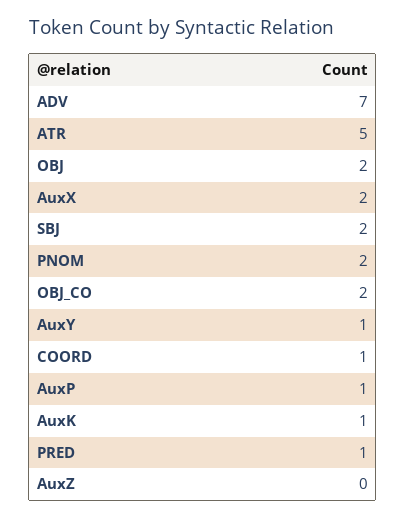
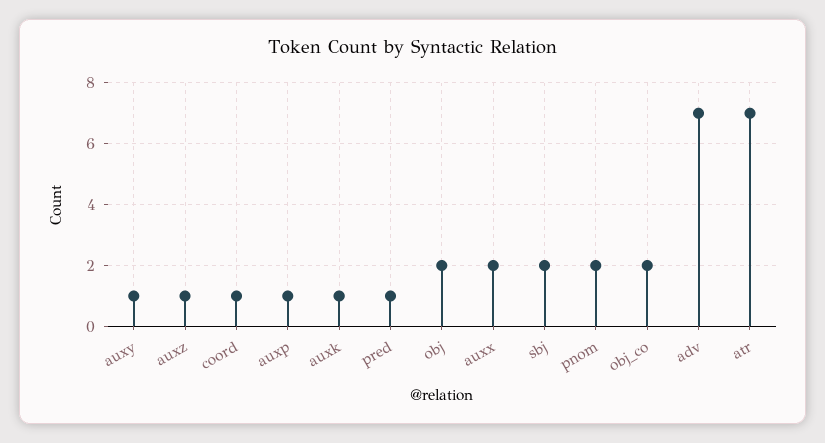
ATR: 5 -> 7
AuxZ: 0 -> 1

